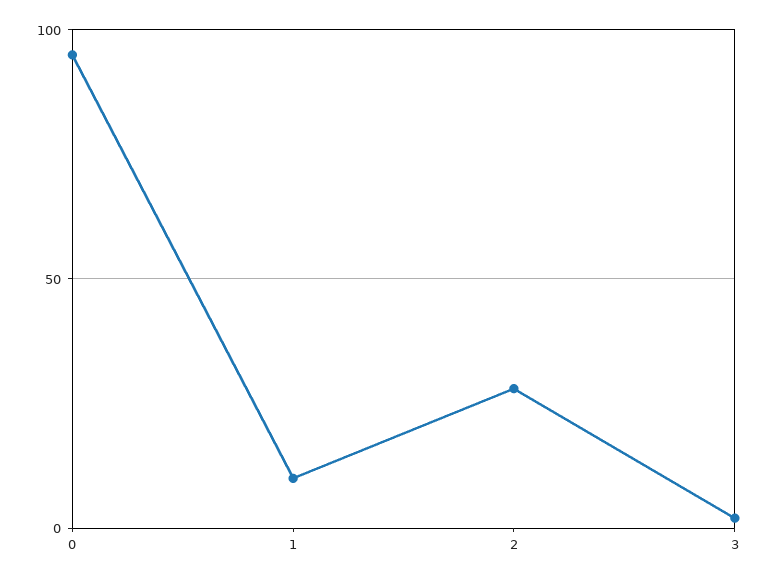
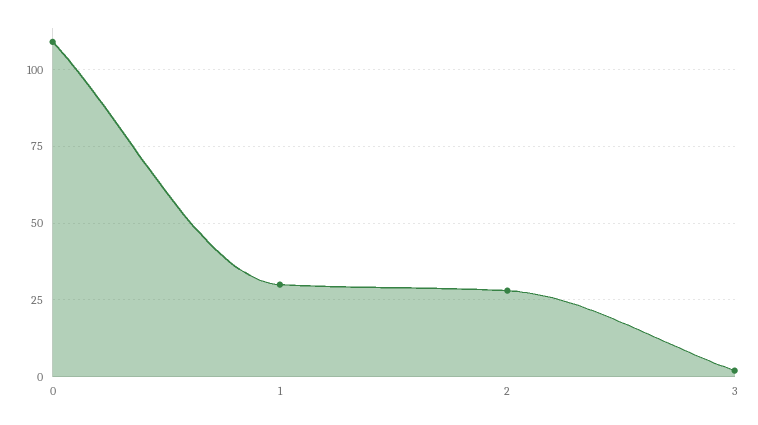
0: 95 -> 110
1: 10 -> 30

